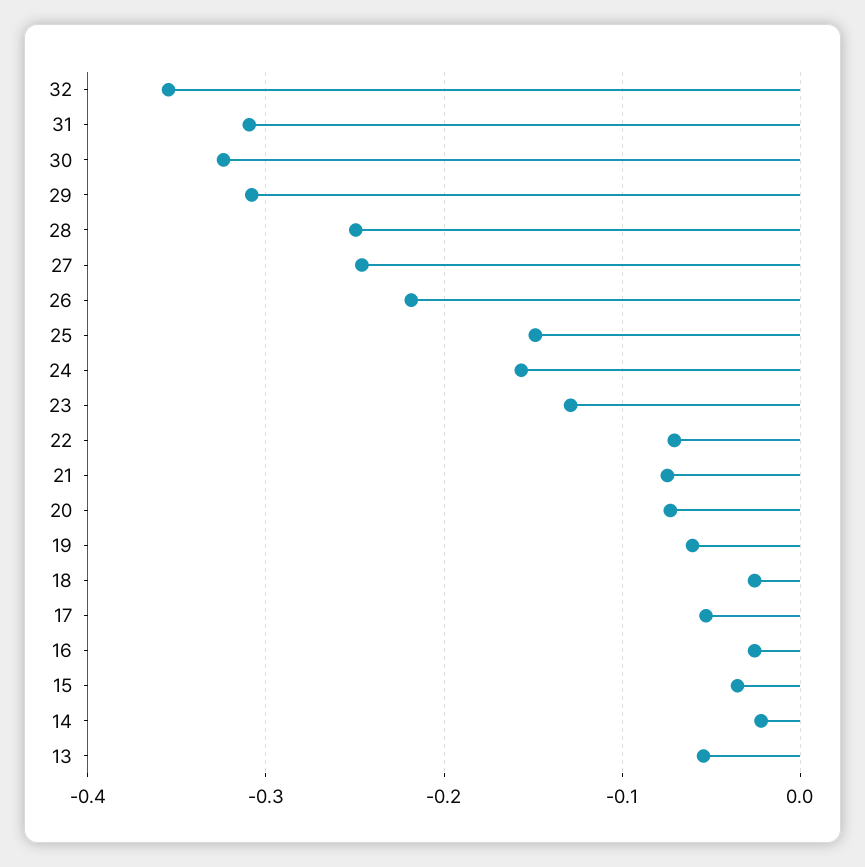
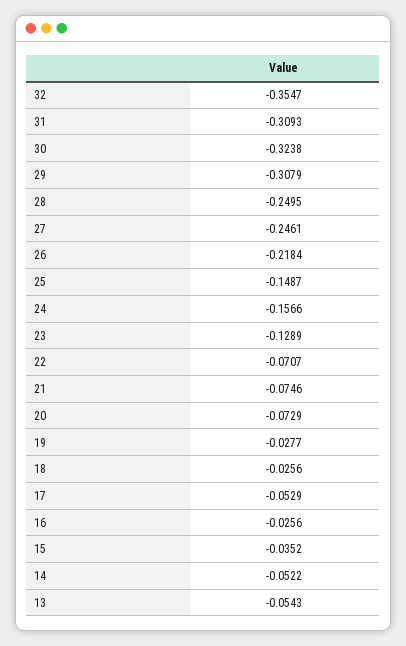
19: -0.06 -> -0.0277
14: -0.02 -> -0.0522

